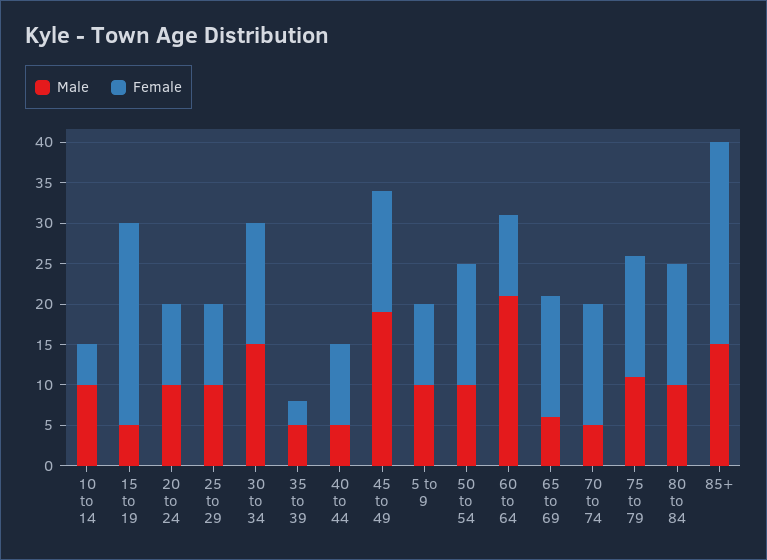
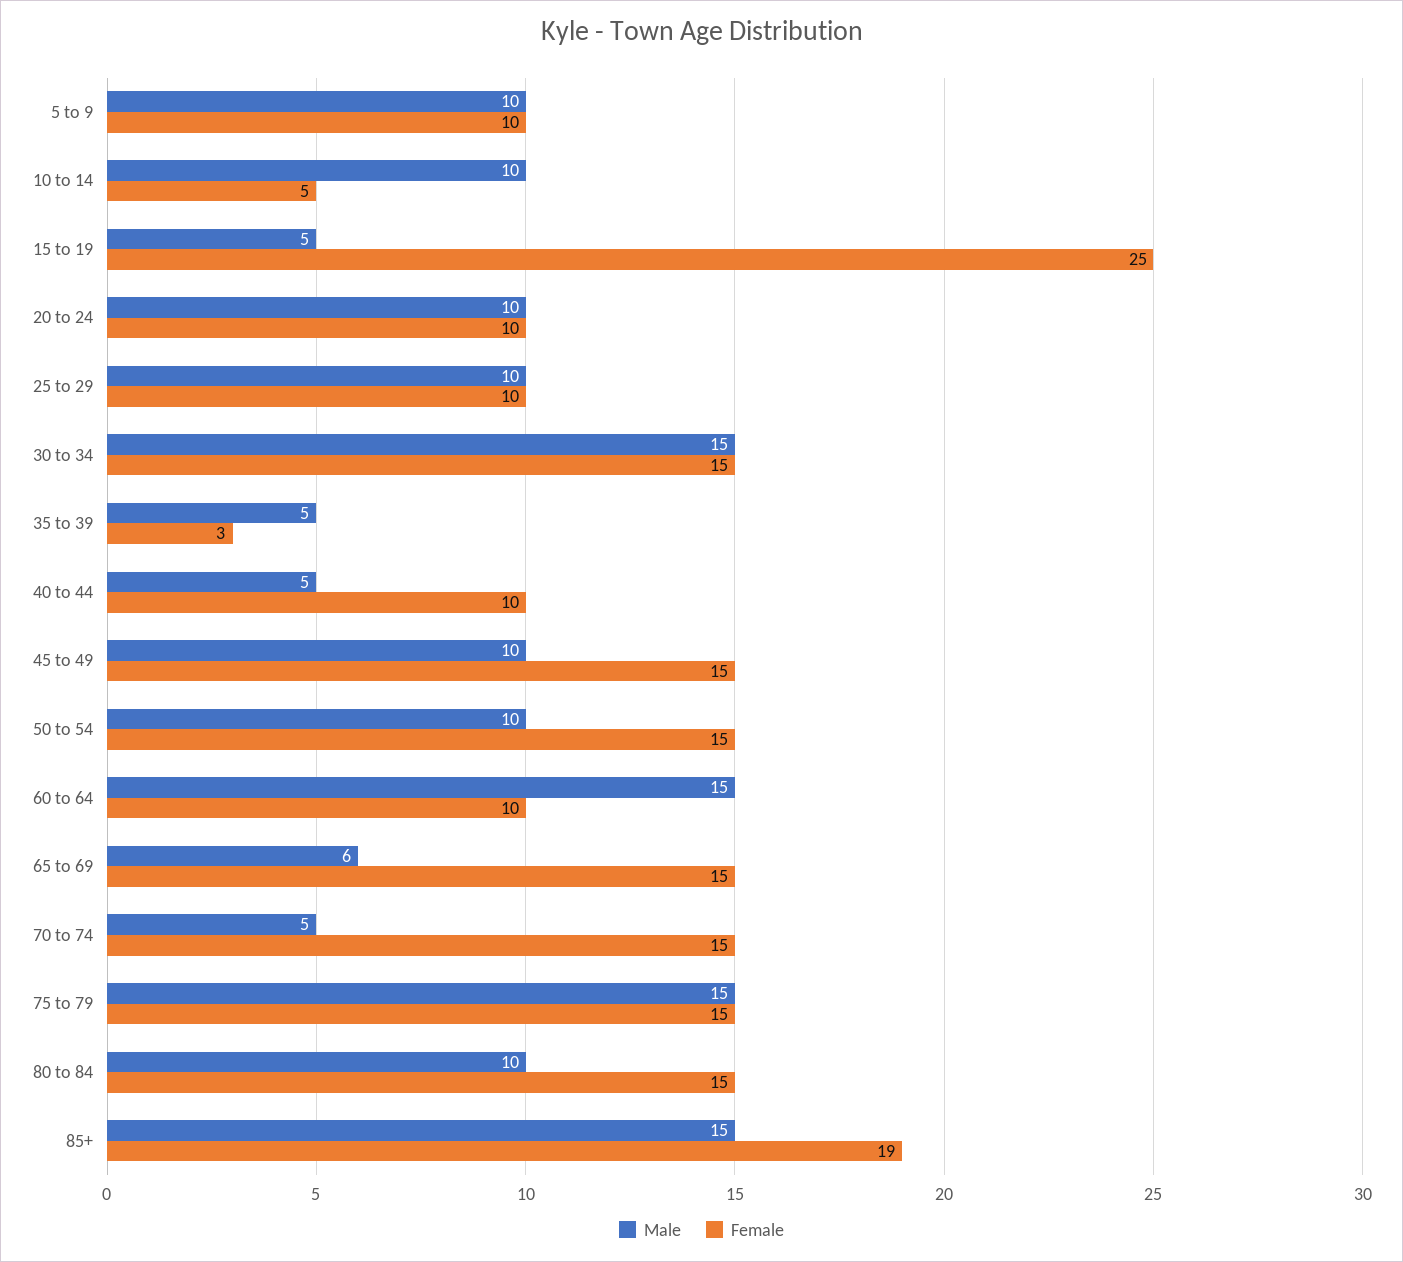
Male, 45 to 49: 19 -> 10
Male, 60 to 64: 21 -> 15
Male, 75 to 79: 11 -> 15
Female, 85+: 25 -> 19

